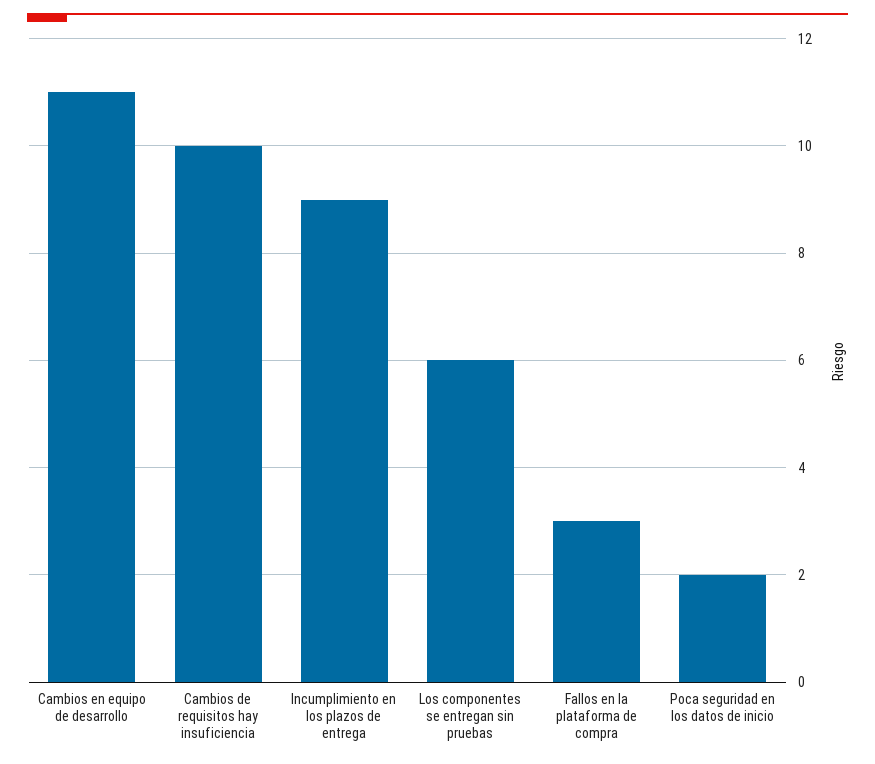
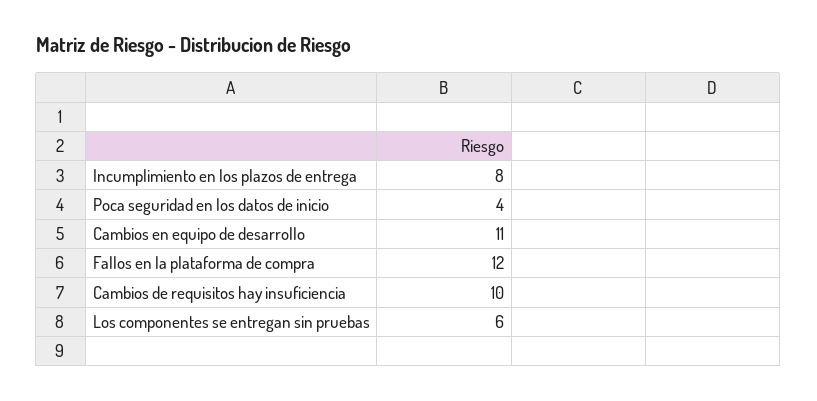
Incumplimiento en los plazos de entrega: 9 -> 8
Fallos en la plataforma de compra: 3 -> 12
Poca seguridad en los datos de inicio: 2 -> 4

